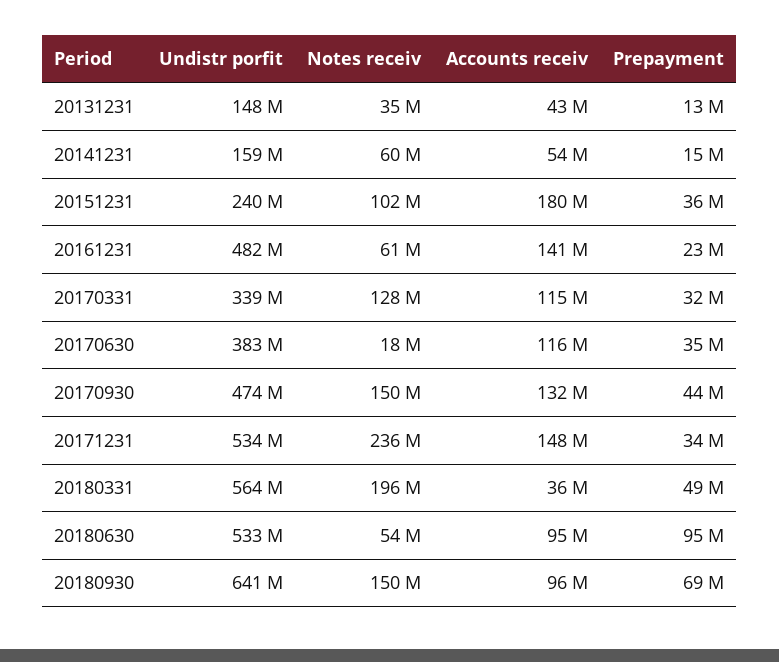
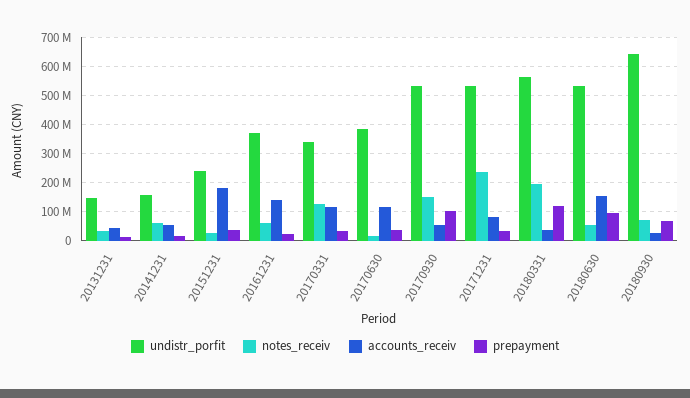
Notes receiv, 20151231: 102000000 -> 25000000
Undistr porfit, 20161231: 482000000 -> 375000000
Undistr porfit, 20170930: 474000000 -> 525000000
Accounts receiv, 20170930: 132000000 -> 50000000
Prepayment, 20170930: 44000000 -> 100000000
Accounts receiv, 20171231: 148000000 -> 75000000
Prepayment, 20180331: 49000000 -> 125000000
Accounts receiv, 20180630: 95000000 -> 150000000
Notes receiv, 20180930: 150000000 -> 75000000
Accounts receiv, 20180930: 96000000 -> 25000000

